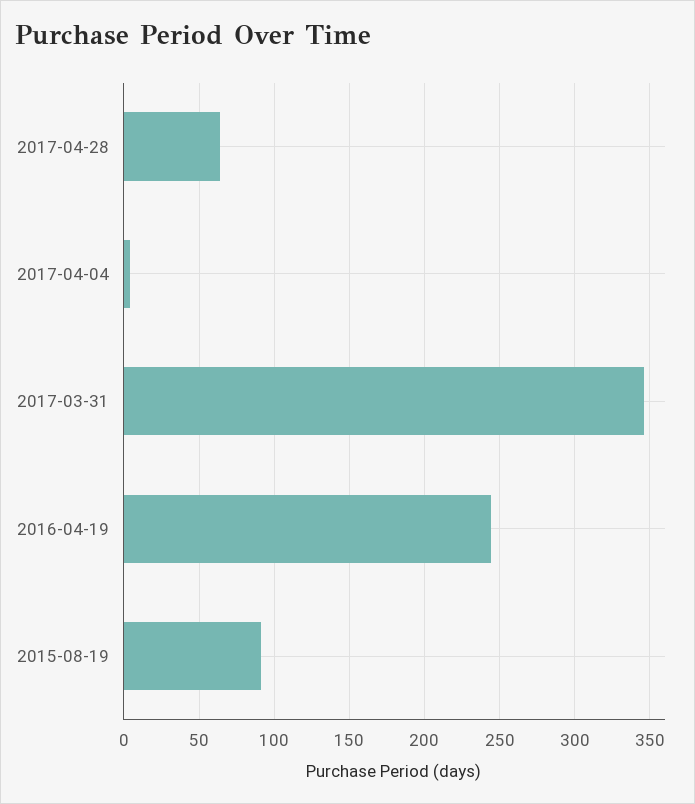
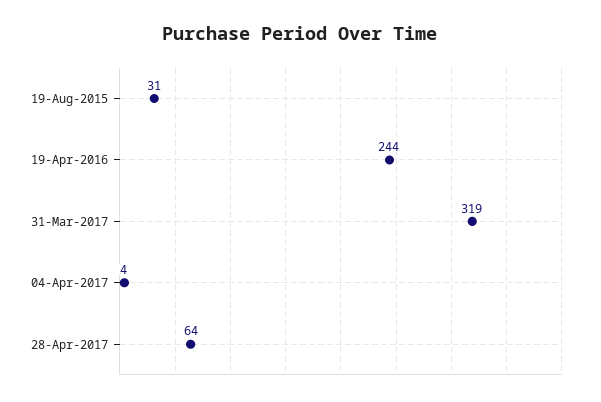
2017-03-31: 345 -> 319
2015-08-19: 90 -> 31

